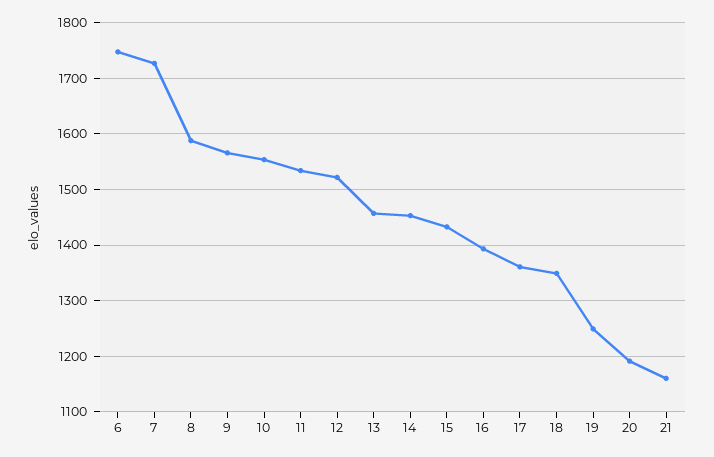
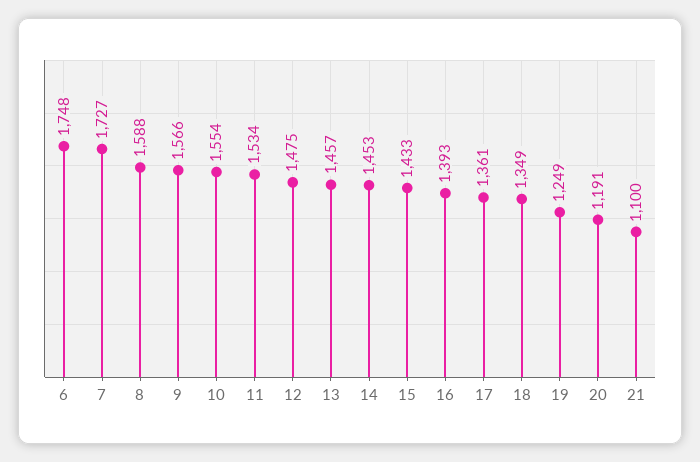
12: 1520 -> 1475
21: 1160 -> 1100

